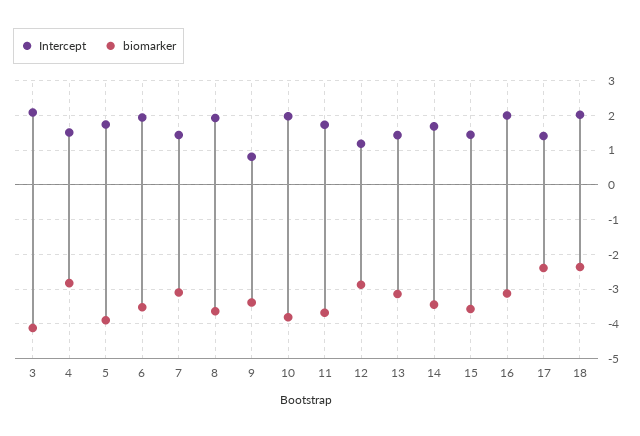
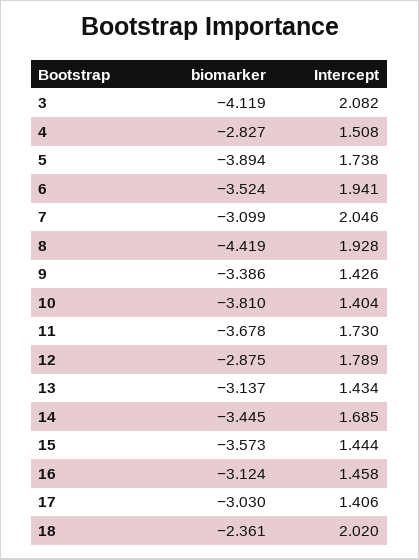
Intercept, 7: 1.4 -> 2.046
biomarker, 8: -3.6 -> -4.419
Intercept, 9: 0.8 -> 1.426
Intercept, 10: 2 -> 1.404
Intercept, 12: 1.2 -> 1.789
Intercept, 16: 2 -> 1.458
biomarker, 17: -2.4 -> -3.03

